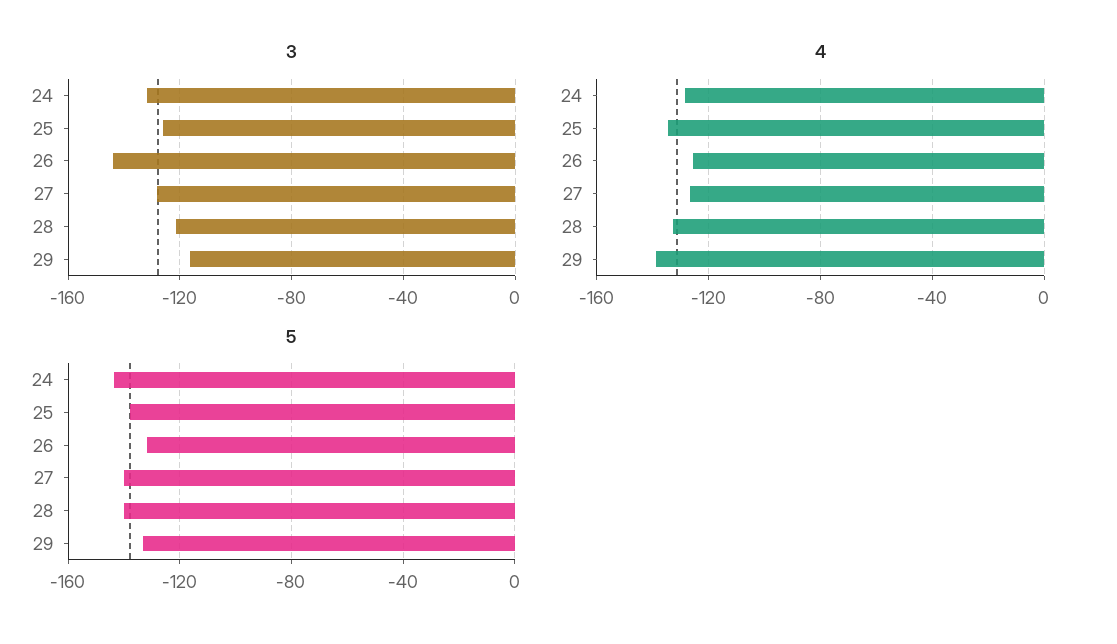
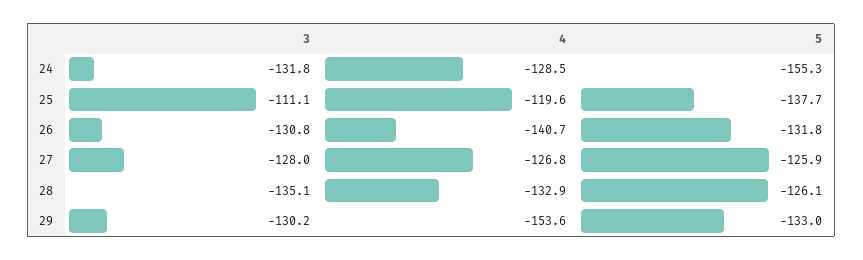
3, 25: -125 -> -111.1
3, 26: -145 -> -130.8
3, 28: -120 -> -135.1
3, 29: -115 -> -130.2
4, 25: -135 -> -119.6
4, 26: -125 -> -140.7
4, 29: -140 -> -153.6
5, 24: -145 -> -155.3
5, 27: -140 -> -125.9
5, 28: -140 -> -126.1

